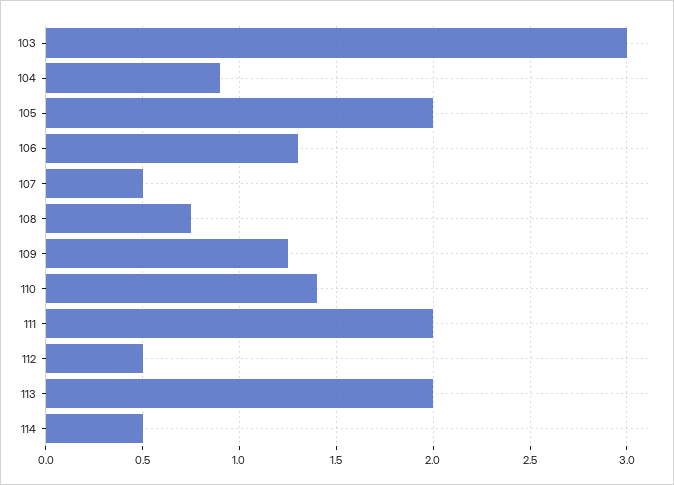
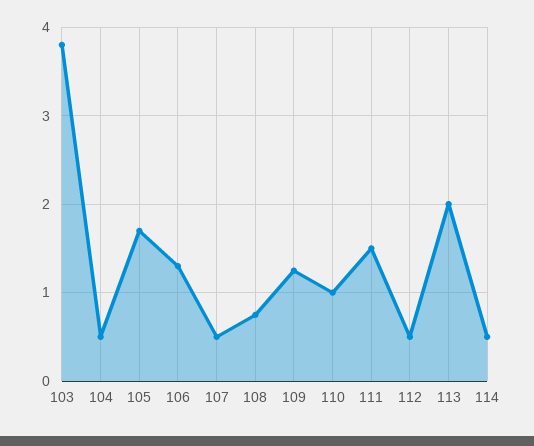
103: 3 -> 3.8
104: 0.9 -> 0.5
105: 2 -> 1.7
110: 1.4 -> 1
111: 2 -> 1.5

